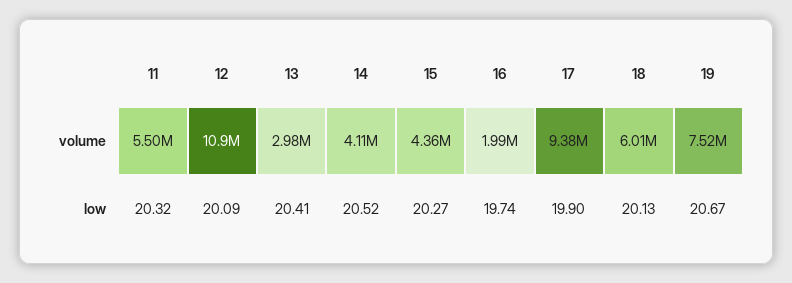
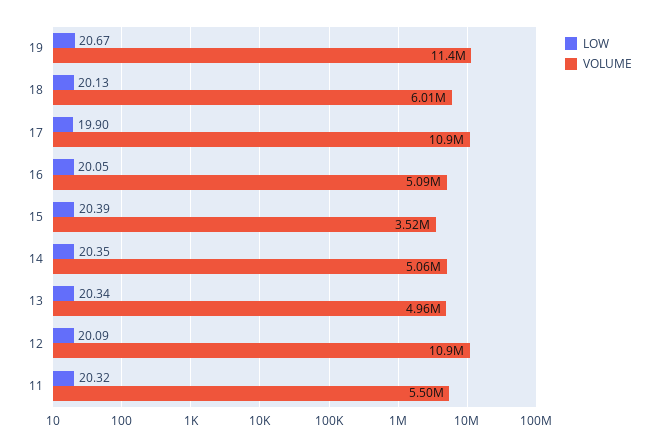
volume, 13: 2980000 -> 4960000
volume, 14: 4110000 -> 5060000
volume, 15: 4360000 -> 3520000
volume, 16: 1990000 -> 5090000
volume, 17: 9380000 -> 10900000
volume, 19: 7520000 -> 11400000
low, 13: 20.41 -> 20.34
low, 14: 20.52 -> 20.35
low, 15: 20.27 -> 20.39
low, 16: 19.74 -> 20.05

